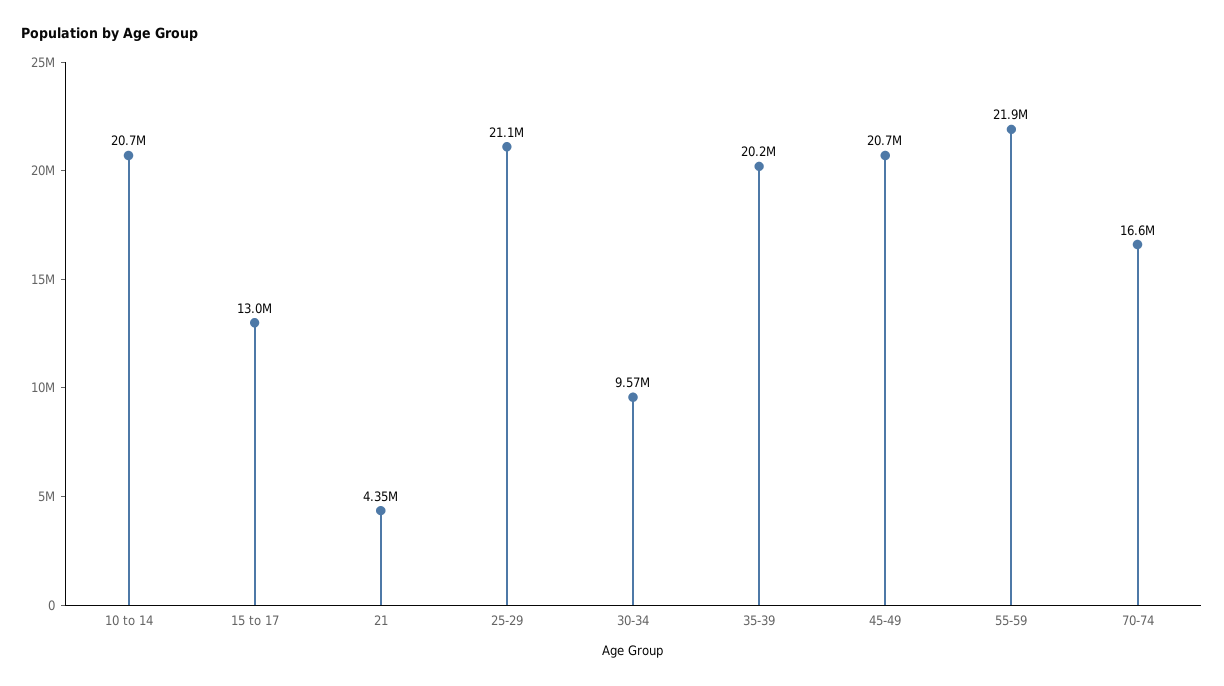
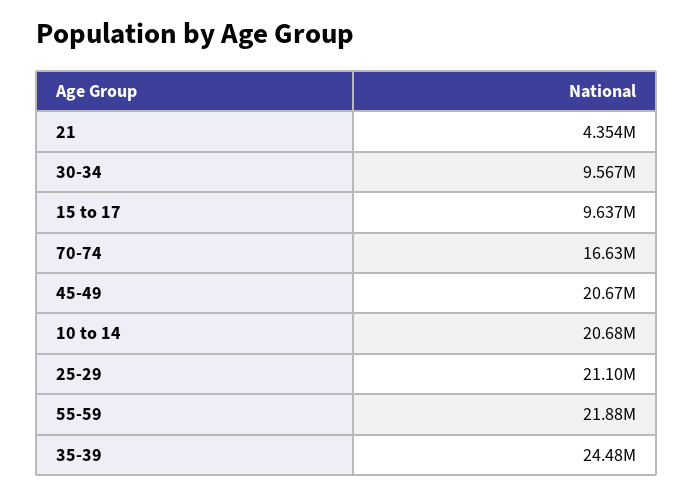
15 to 17: 13000000 -> 9637000
35-39: 20200000 -> 24480000

